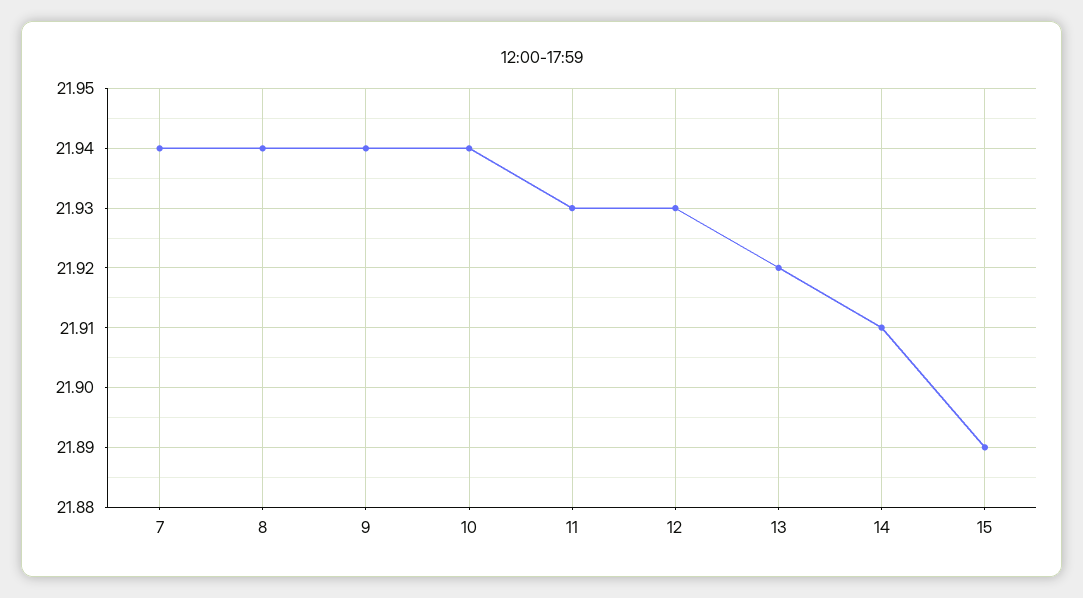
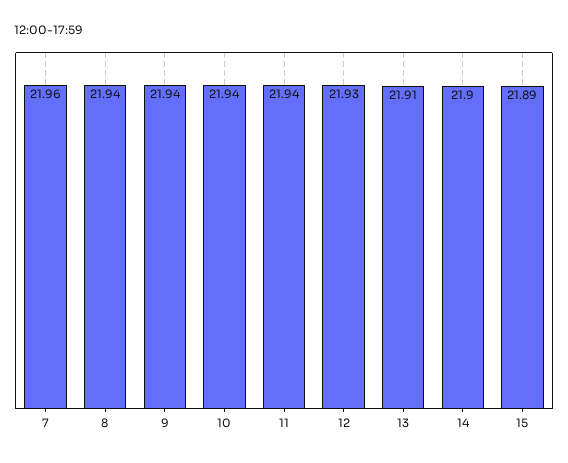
7: 21.94 -> 21.96
11: 21.93 -> 21.94
13: 21.92 -> 21.91
14: 21.91 -> 21.9

